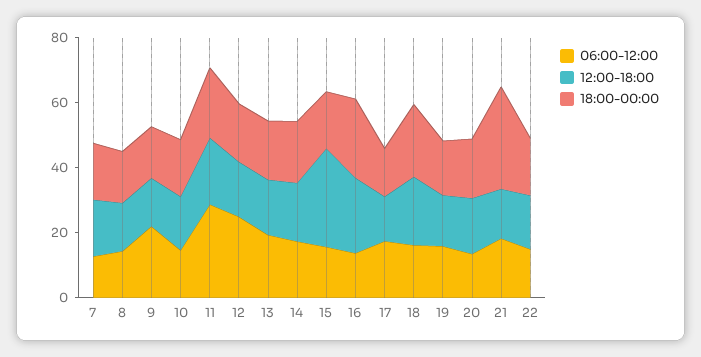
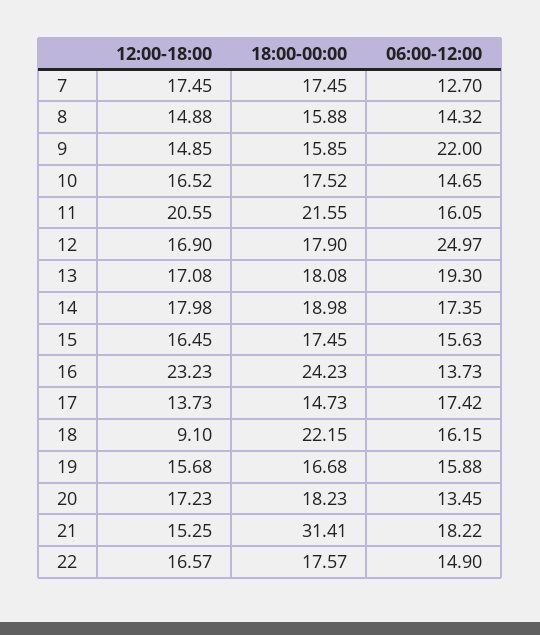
06:00-12:00, 11: 30 -> 16.05
12:00-18:00, 15: 30 -> 16.45
12:00-18:00, 18: 20 -> 9.1

